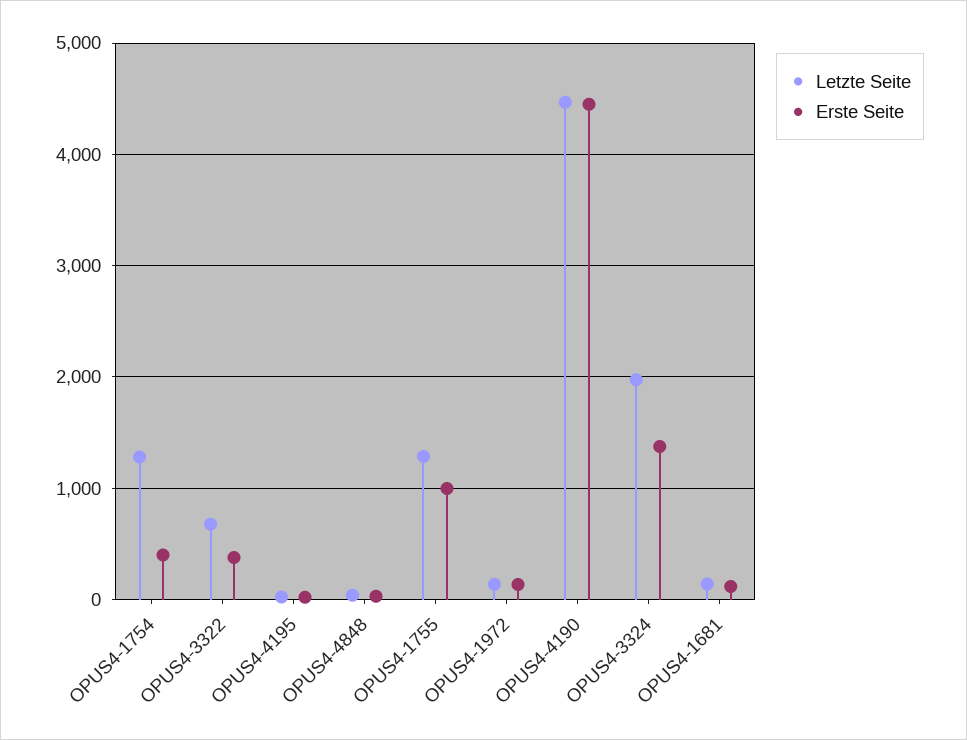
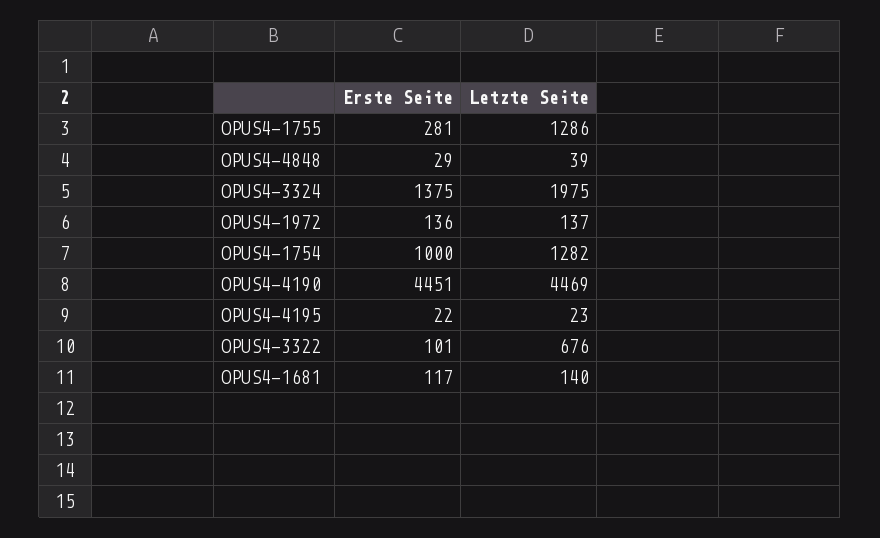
Erste Seite, OPUS4-1754: 400 -> 1000
Erste Seite, OPUS4-3322: 400 -> 101
Erste Seite, OPUS4-1755: 1000 -> 281

